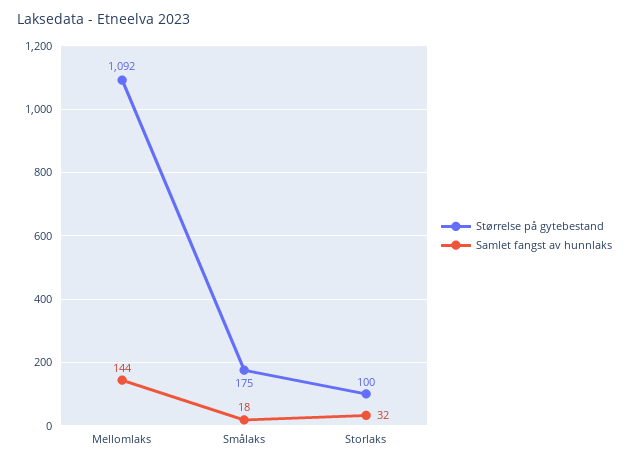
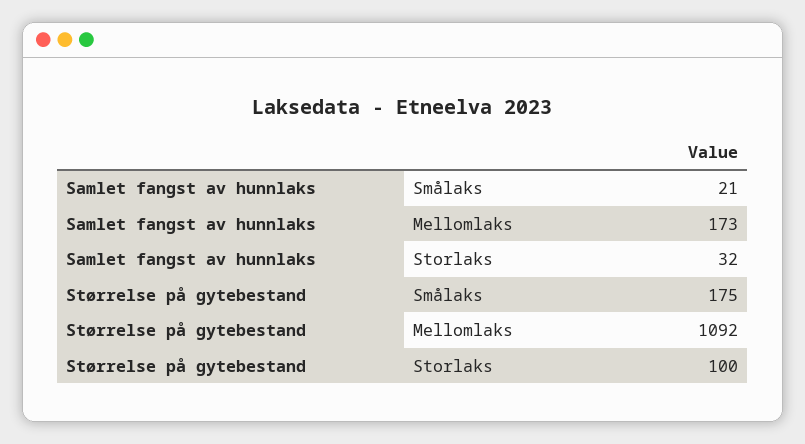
Samlet fangst av hunnlaks, Mellomlaks: 144 -> 173
Samlet fangst av hunnlaks, Smålaks: 18 -> 21

